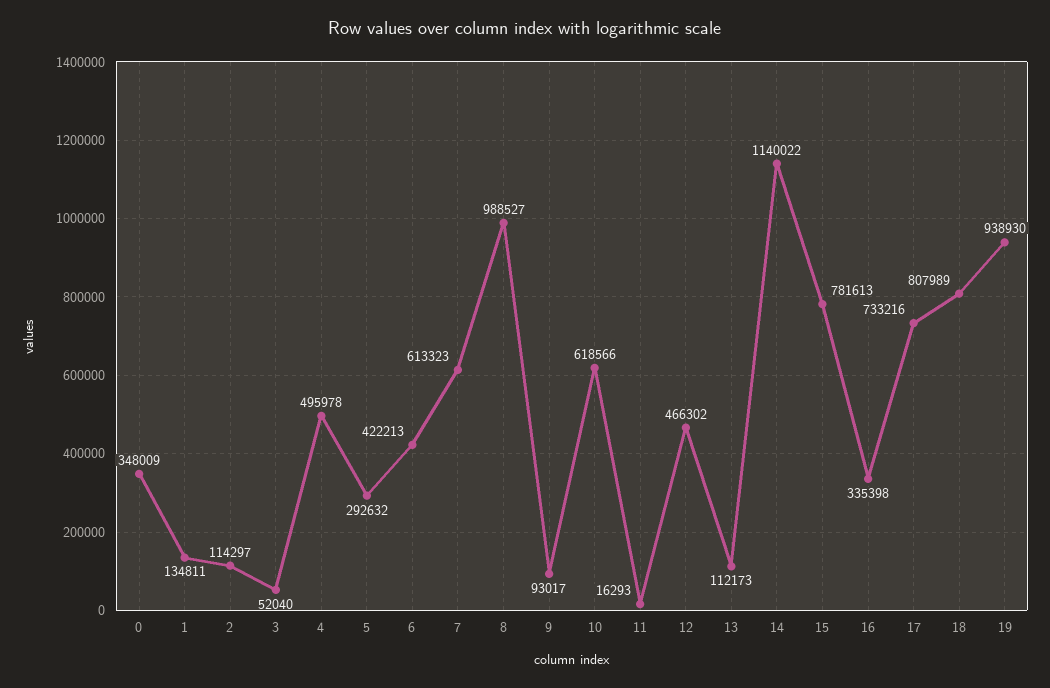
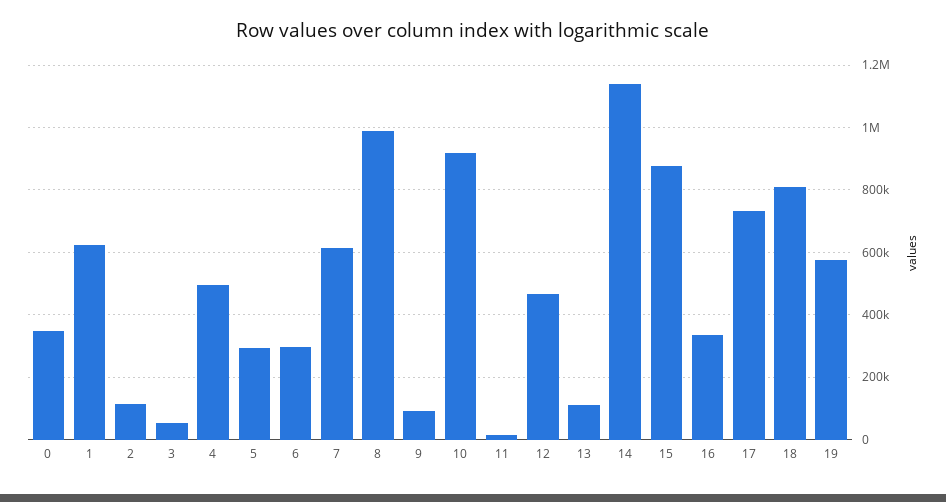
1: 134811 -> 620000
6: 422213 -> 300000
10: 618566 -> 920000
15: 781613 -> 880000
19: 938930 -> 580000

